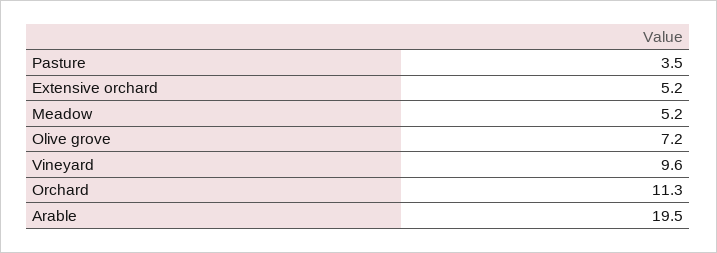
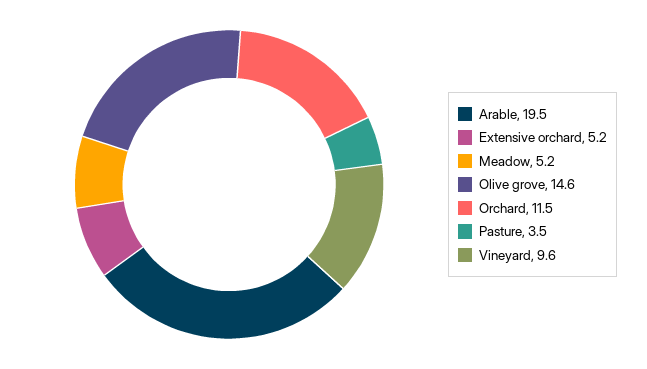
Olive grove: 7.2 -> 14.6
Orchard: 11.3 -> 11.5

